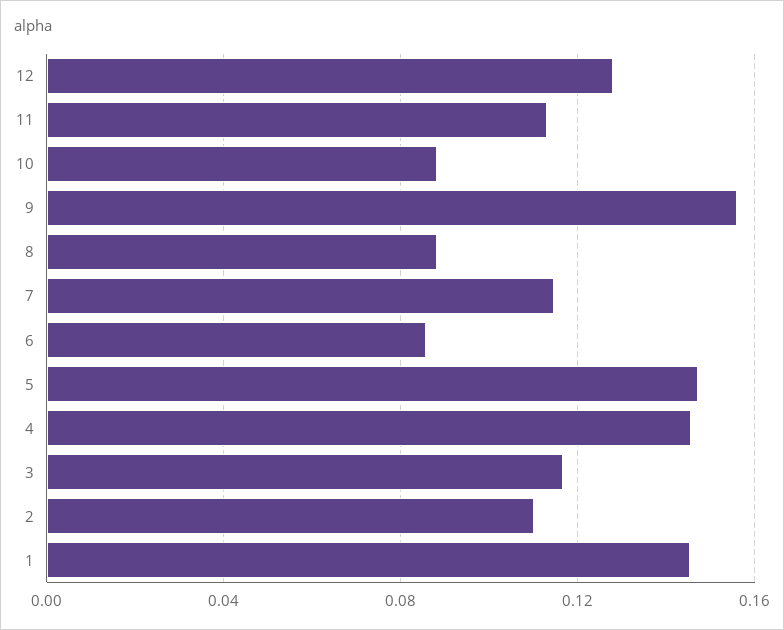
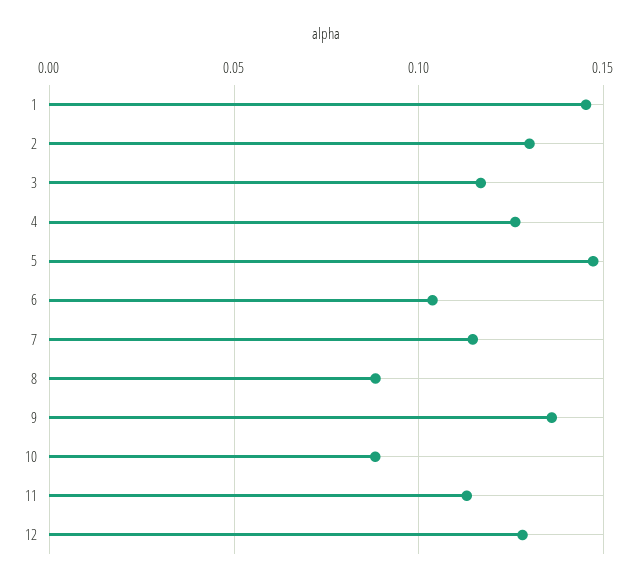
9: 0.155 -> 0.135
6: 0.085 -> 0.105
4: 0.145 -> 0.125
2: 0.11 -> 0.13

